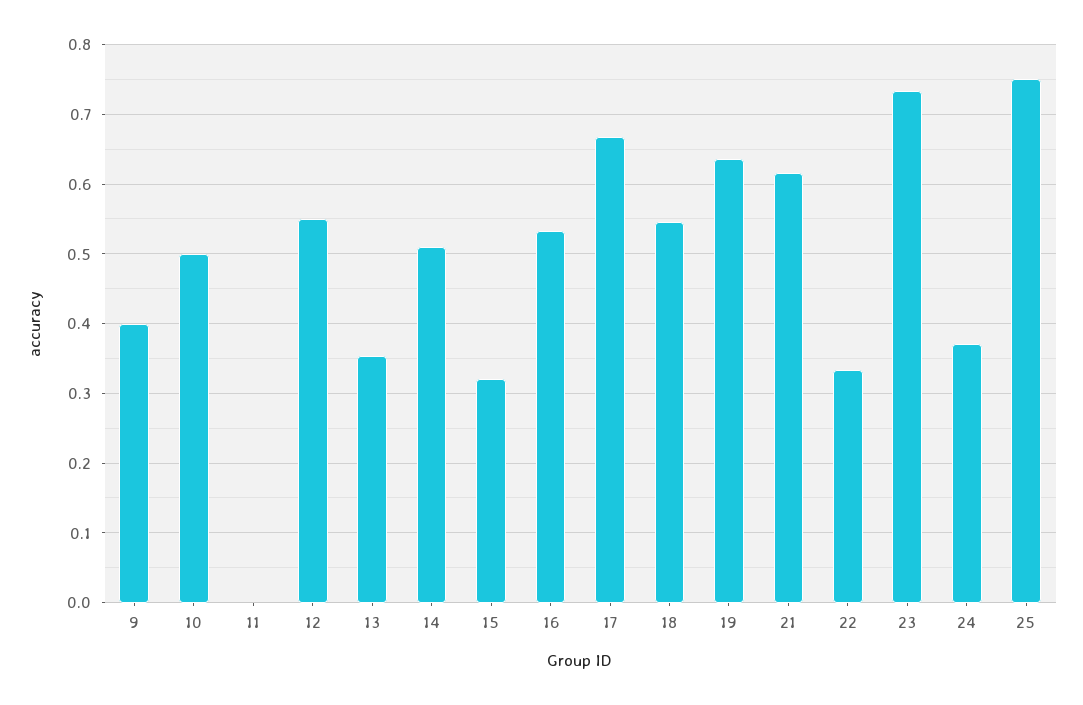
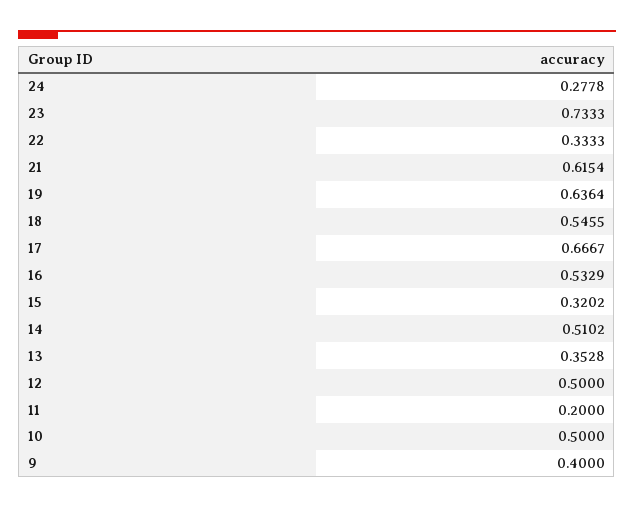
11: 0 -> 0.2
12: 0.55 -> 0.5
24: 0.37 -> 0.2778
25: 0.75 -> none

